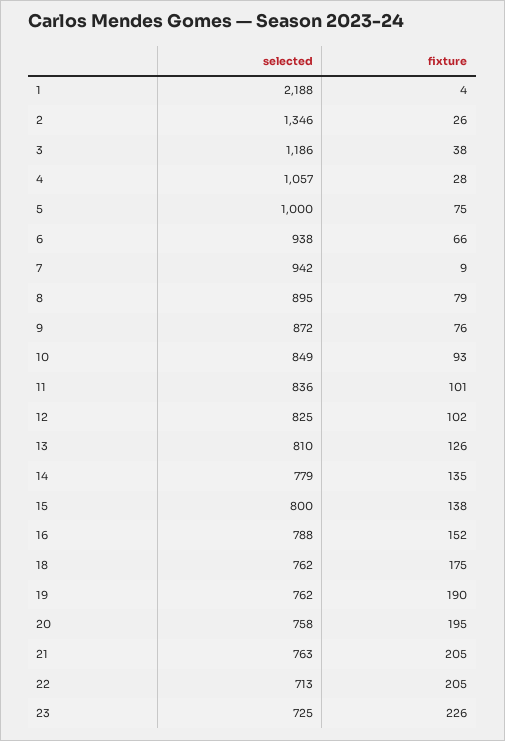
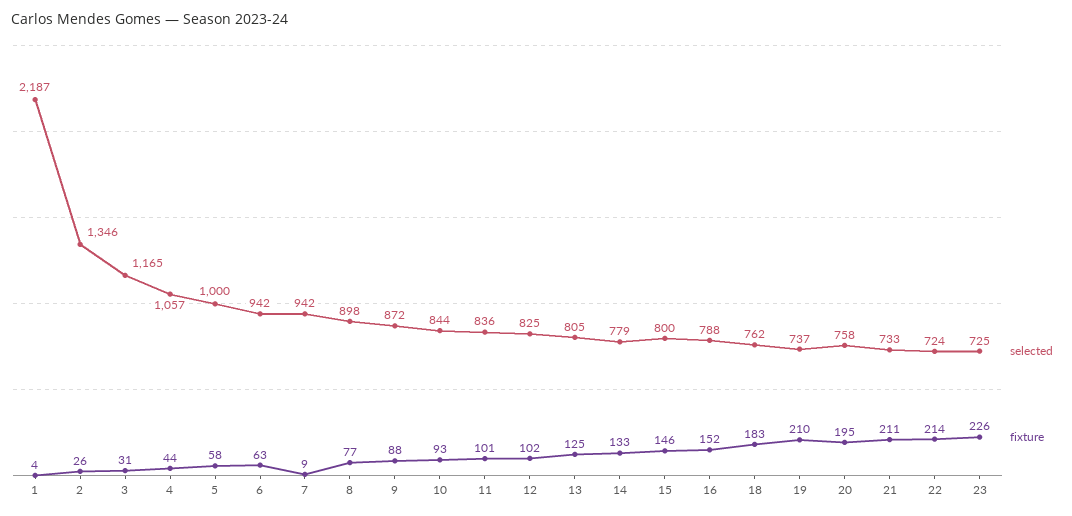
selected, 1: 2188 -> 2187
selected, 3: 1186 -> 1165
fixture, 3: 38 -> 31
fixture, 4: 28 -> 44
fixture, 5: 75 -> 58
selected, 6: 938 -> 942
fixture, 6: 66 -> 63
selected, 8: 895 -> 898
fixture, 8: 79 -> 77
fixture, 9: 76 -> 88
selected, 10: 849 -> 844
selected, 13: 810 -> 805
fixture, 13: 126 -> 125
fixture, 14: 135 -> 133
fixture, 15: 138 -> 146
fixture, 18: 175 -> 183
selected, 19: 762 -> 737
fixture, 19: 190 -> 210
selected, 21: 763 -> 733
fixture, 21: 205 -> 211
selected, 22: 713 -> 724
fixture, 22: 205 -> 214

